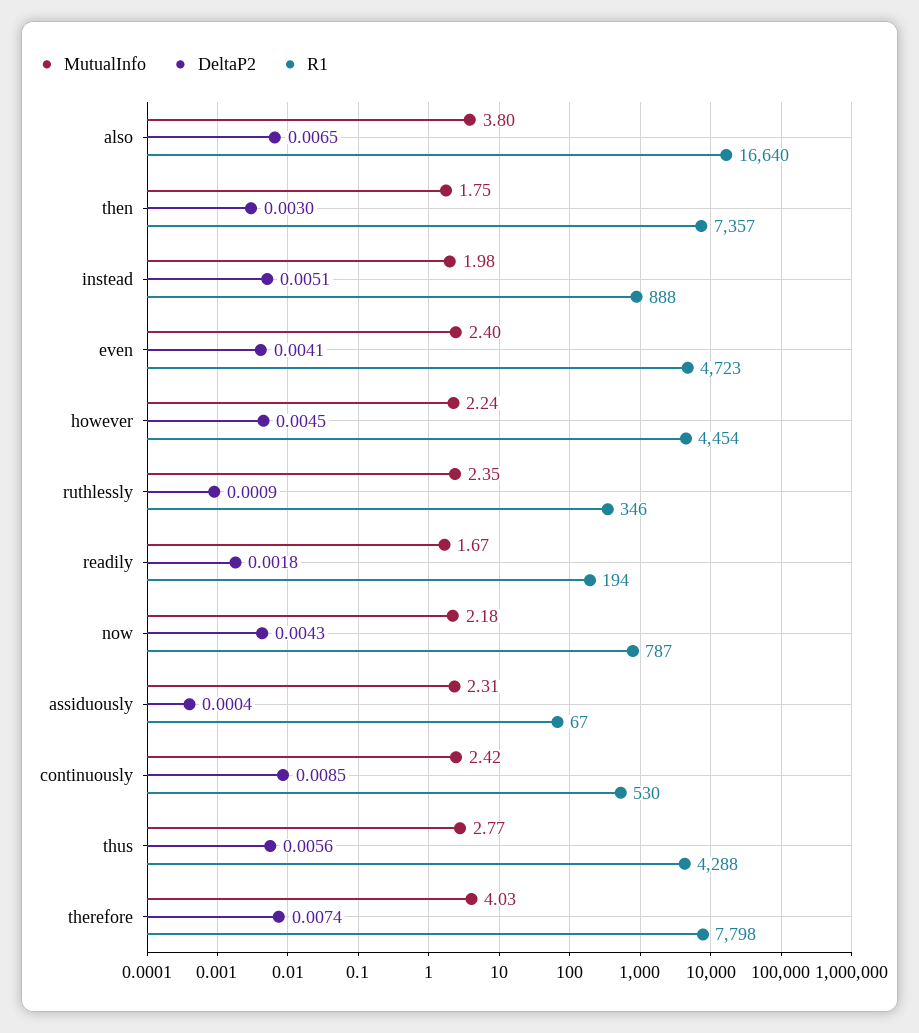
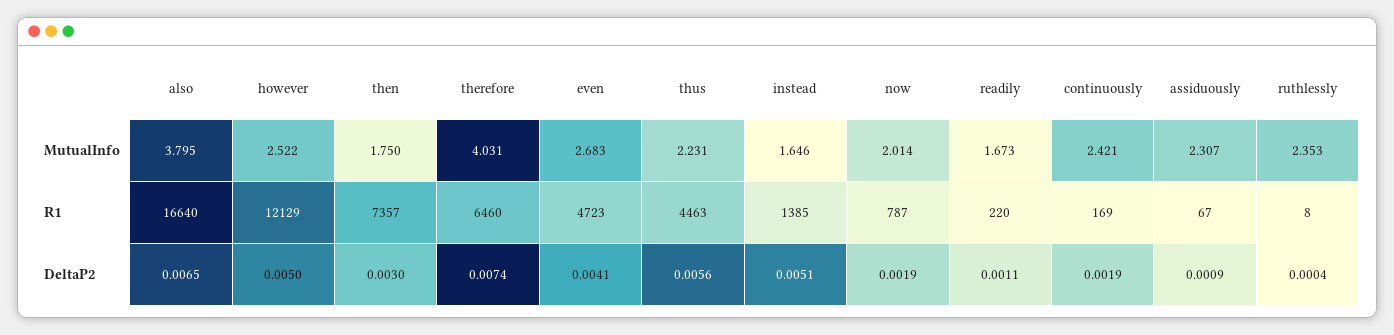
MutualInfo, instead: 1.98 -> 1.646
R1, instead: 888 -> 1385
MutualInfo, even: 2.4 -> 2.683
MutualInfo, however: 2.24 -> 2.522
DeltaP2, however: 0.0045 -> 0.005
R1, however: 4454 -> 12129
DeltaP2, ruthlessly: 0.0009 -> 0.0004
R1, ruthlessly: 346 -> 8
DeltaP2, readily: 0.0018 -> 0.0011
R1, readily: 194 -> 220
MutualInfo, now: 2.18 -> 2.014
DeltaP2, now: 0.0043 -> 0.0019
DeltaP2, assiduously: 0.0004 -> 0.0009
DeltaP2, continuously: 0.0085 -> 0.0019
R1, continuously: 530 -> 169
MutualInfo, thus: 2.77 -> 2.231
R1, thus: 4288 -> 4463
R1, therefore: 7798 -> 6460

